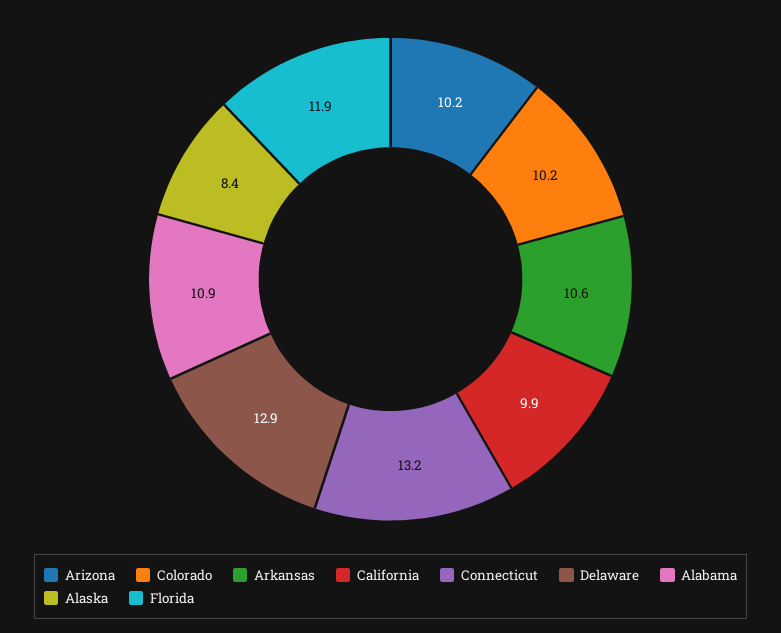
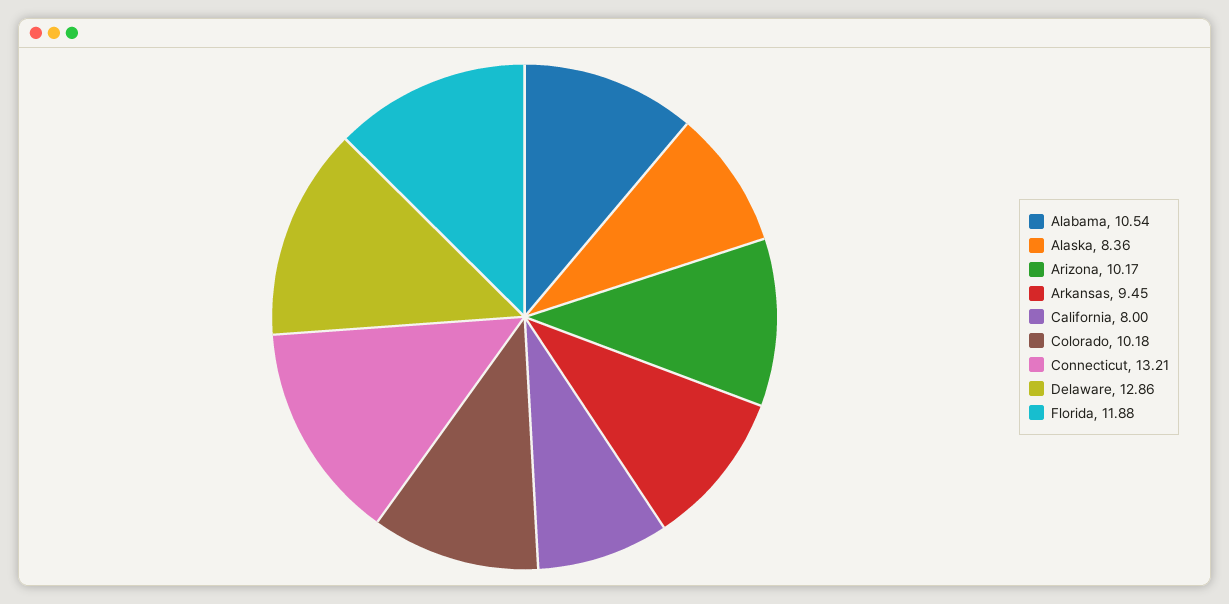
Arkansas: 10.6 -> 9.45
California: 9.9 -> 8
Alabama: 10.9 -> 10.54

